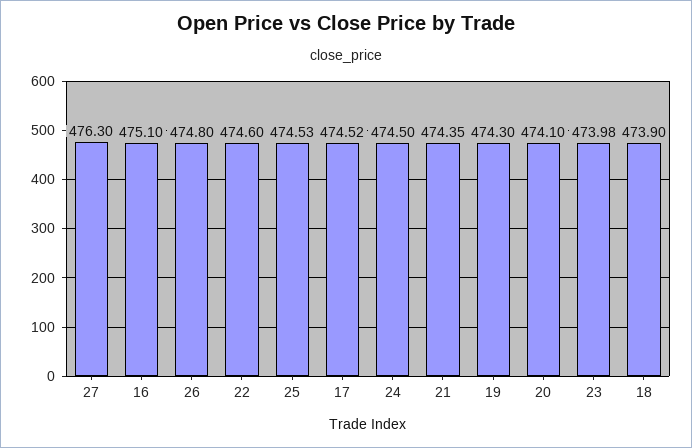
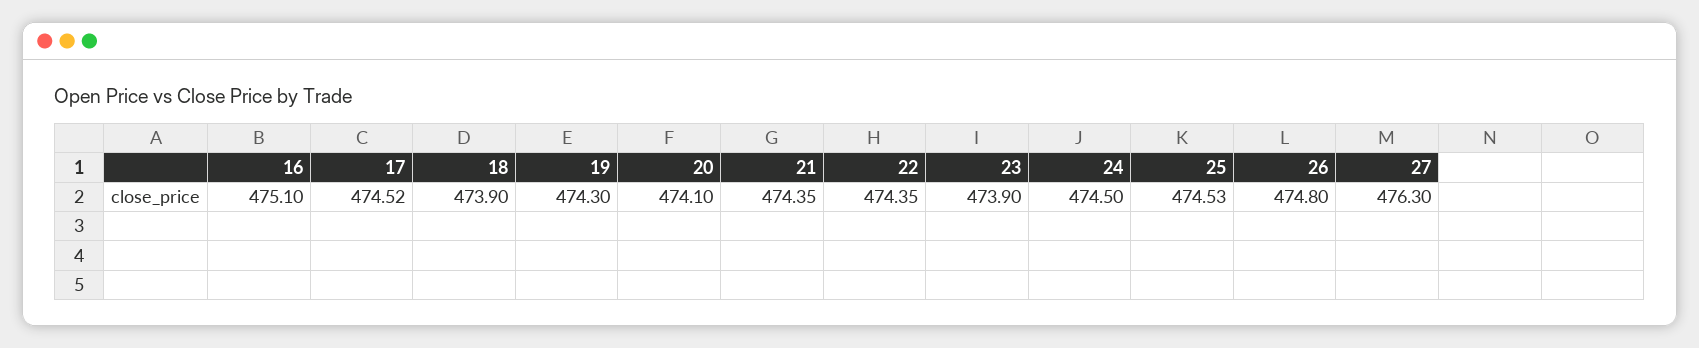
22: 474.6 -> 474.35
23: 473.98 -> 473.9

